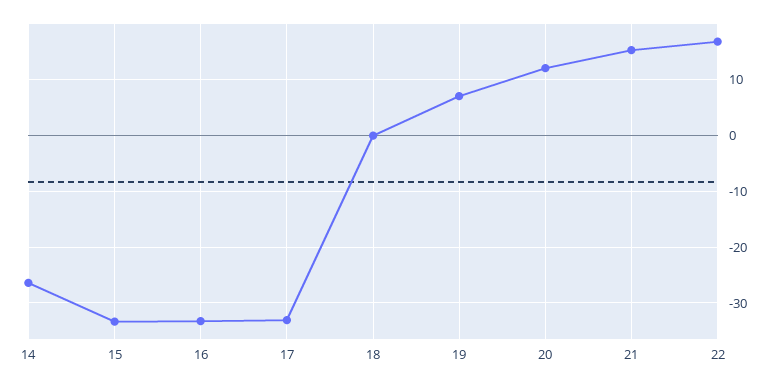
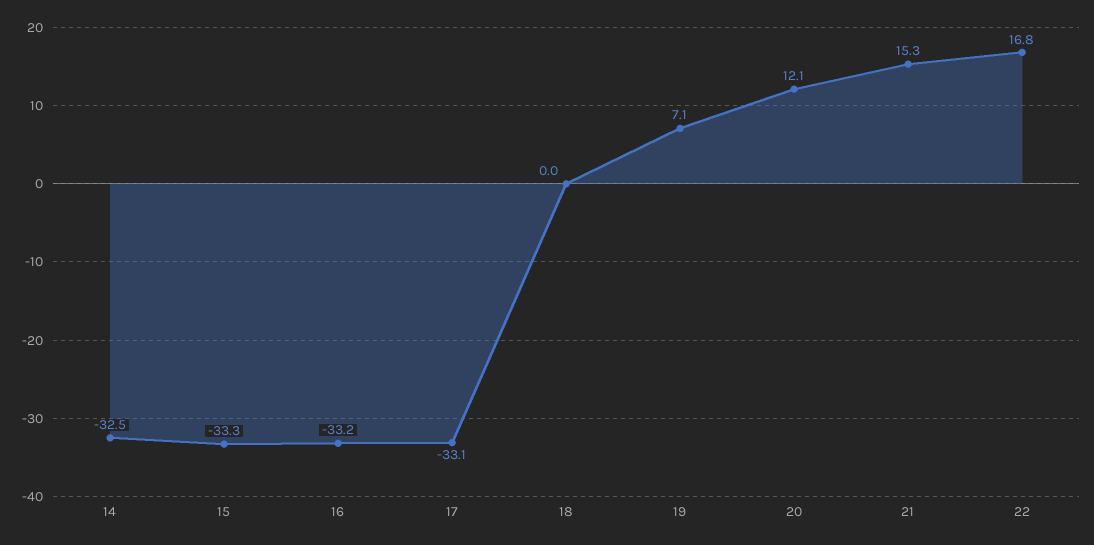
14: -26 -> -32.5

